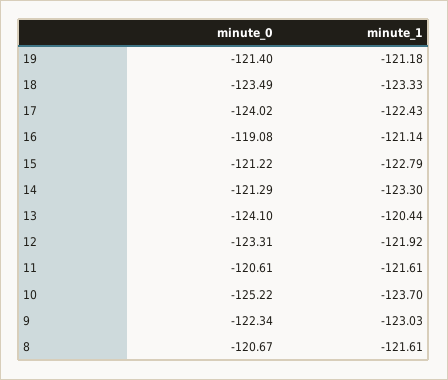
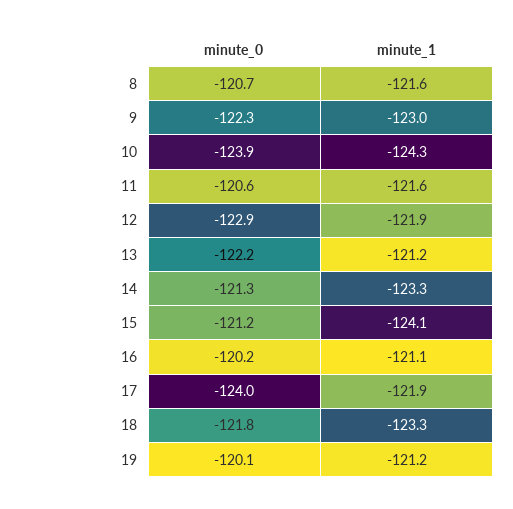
minute_0, 19: -121.4 -> -120.1
minute_0, 18: -123.49 -> -121.8
minute_1, 17: -122.43 -> -121.9
minute_0, 16: -119.08 -> -120.2
minute_1, 15: -122.79 -> -124.1
minute_0, 13: -124.1 -> -122.2
minute_1, 13: -120.44 -> -121.2
minute_0, 12: -123.31 -> -122.9
minute_0, 10: -125.22 -> -123.9
minute_1, 10: -123.7 -> -124.3

